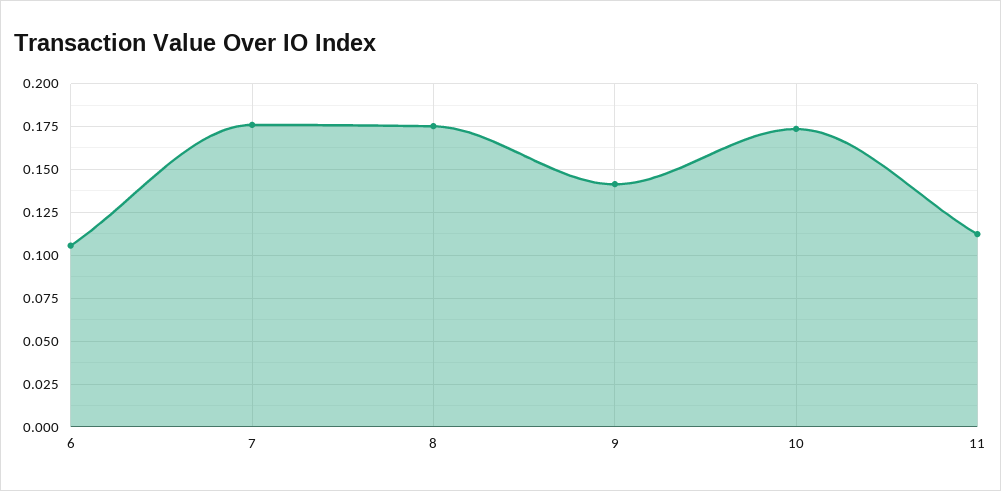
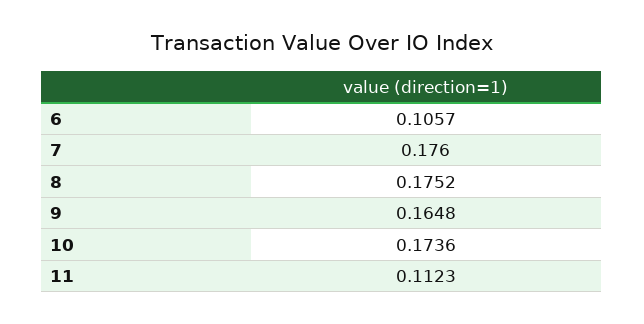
9: 0.14 -> 0.1648

